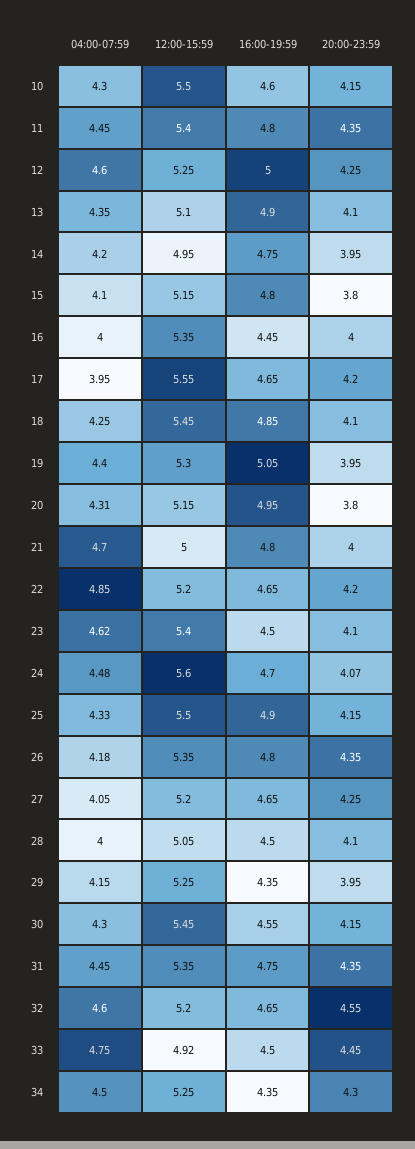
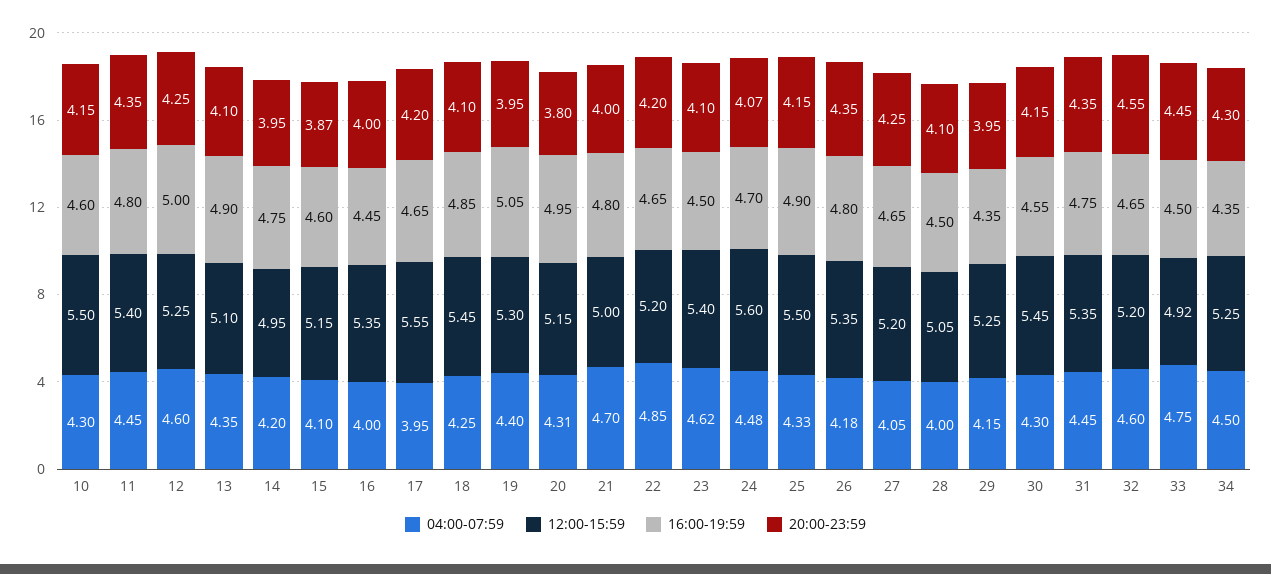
16:00-19:59, 15: 4.8 -> 4.6
20:00-23:59, 15: 3.8 -> 3.87

